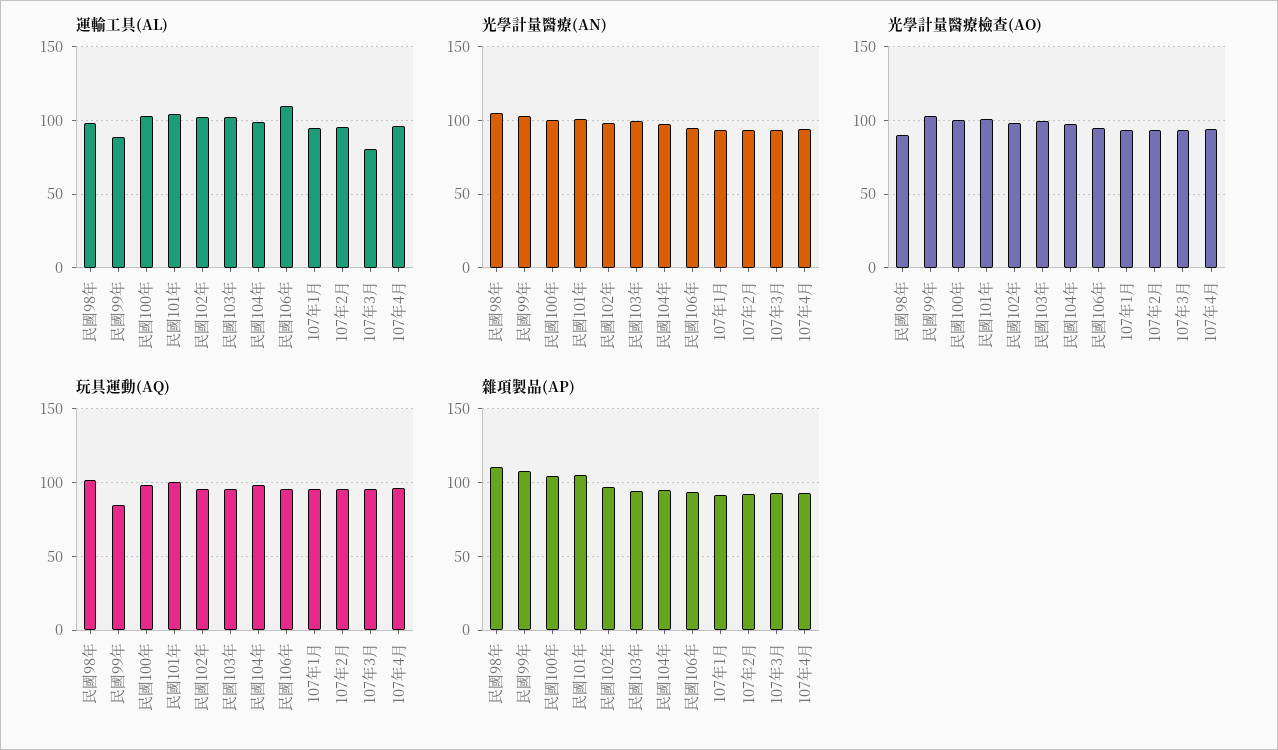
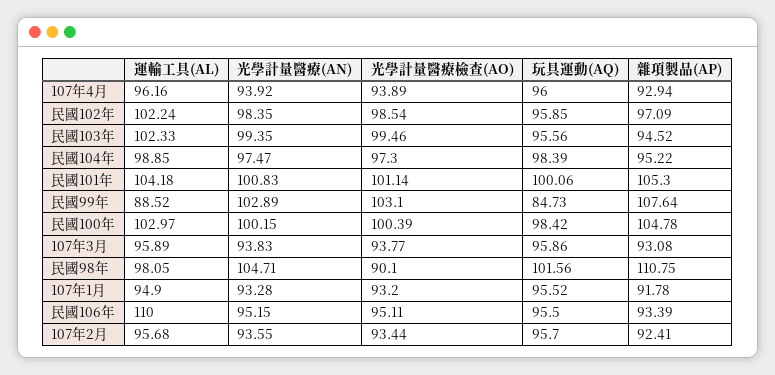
運輸工具(AL), 107年3月: 80 -> 95.89

